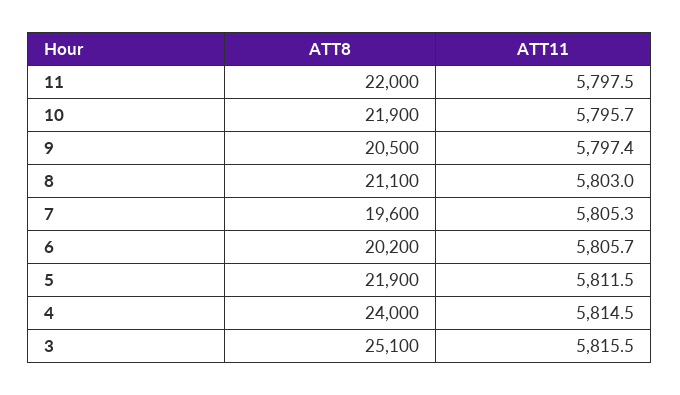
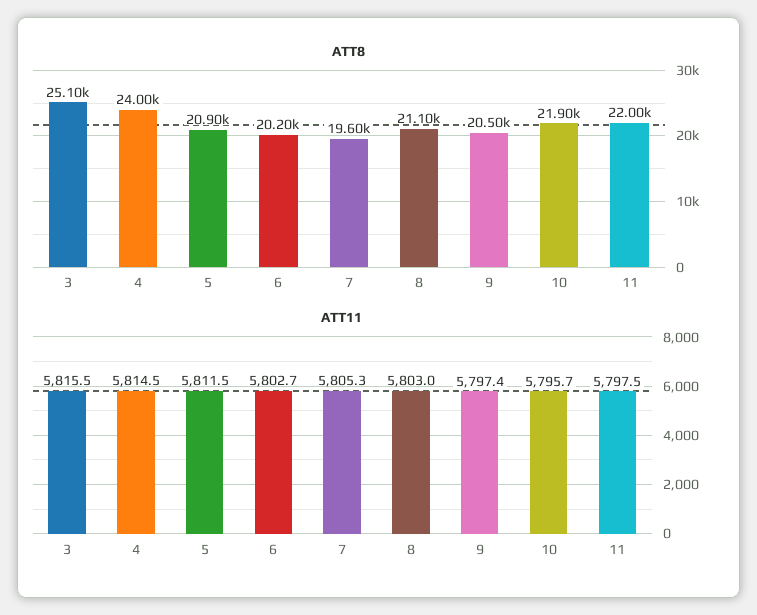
ATT11, 6: 5805.7 -> 5802.7
ATT8, 5: 21900 -> 20900

